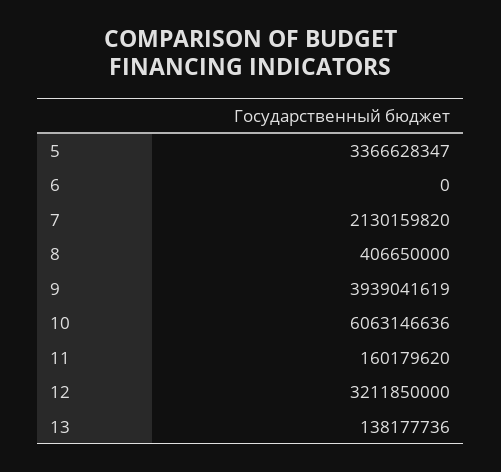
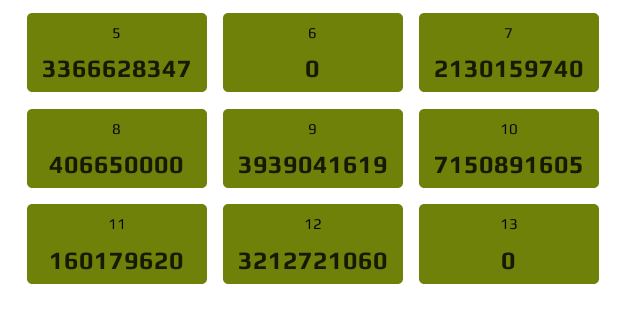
7: 2130159820 -> 2130159740
10: 6063146636 -> 7150891605
12: 3211850000 -> 3212721060
13: 138177736 -> 0

